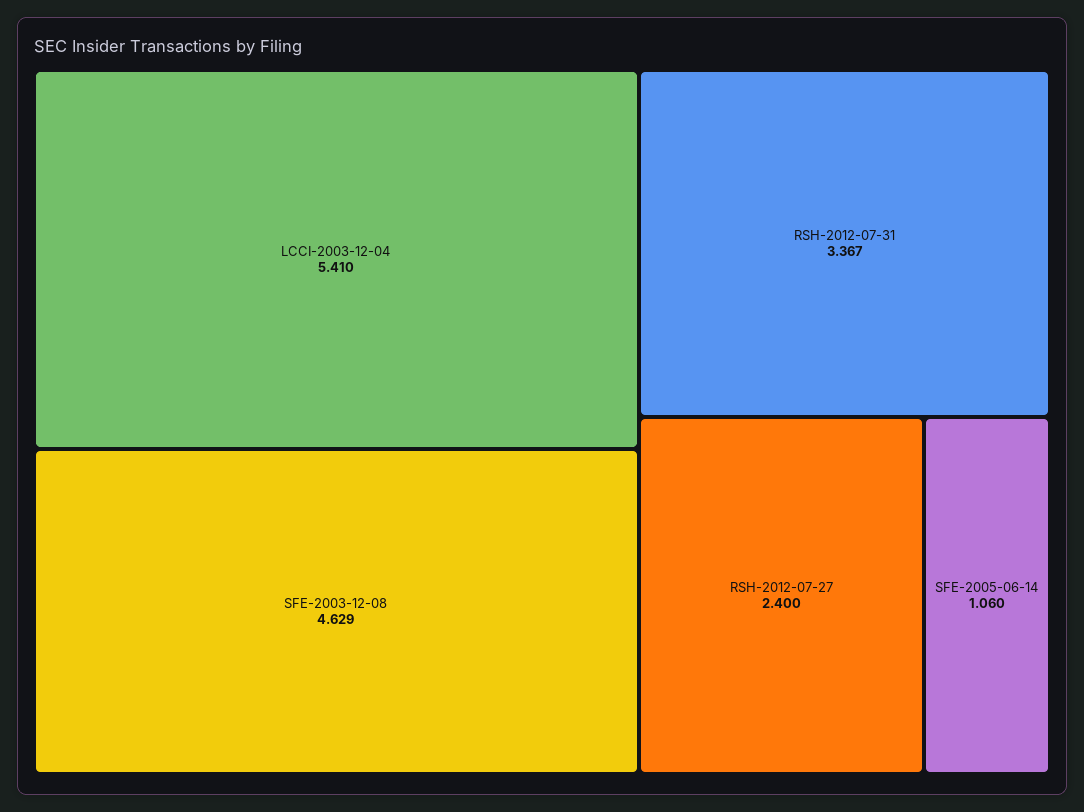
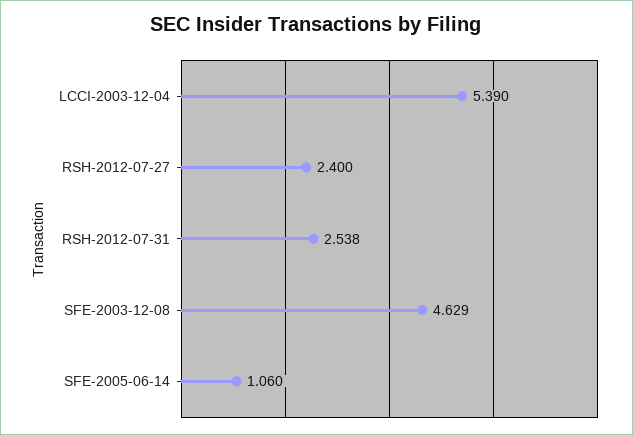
LCCI-2003-12-04: 5.41 -> 5.39
RSH-2012-07-31: 3.367 -> 2.538

